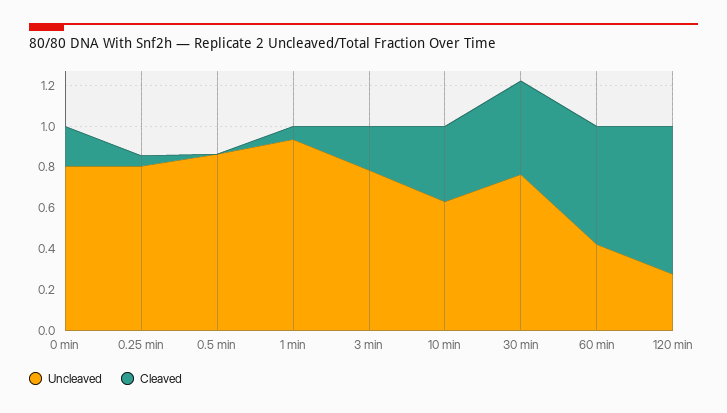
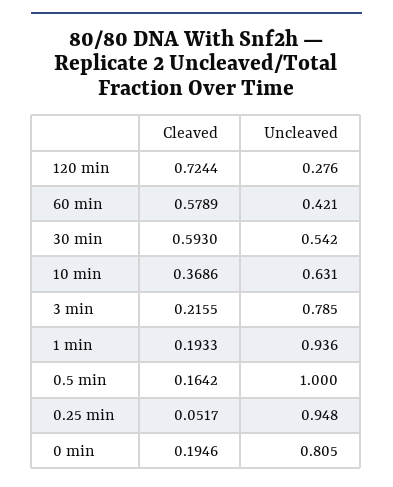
Uncleaved, 0.25 min: 0.8 -> 0.948
Uncleaved, 0.5 min: 0.85 -> 1
Cleaved, 0.5 min: 0 -> 0.1642
Cleaved, 1 min: 0.05 -> 0.1933
Uncleaved, 30 min: 0.75 -> 0.542
Cleaved, 30 min: 0.45 -> 0.593

